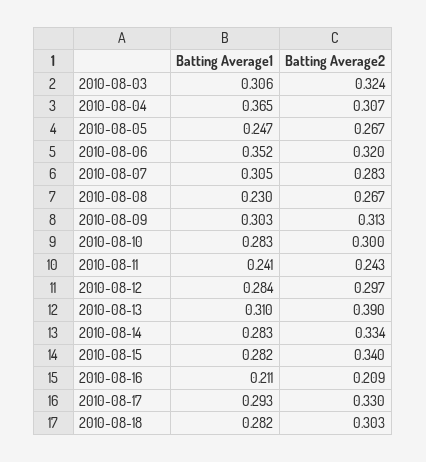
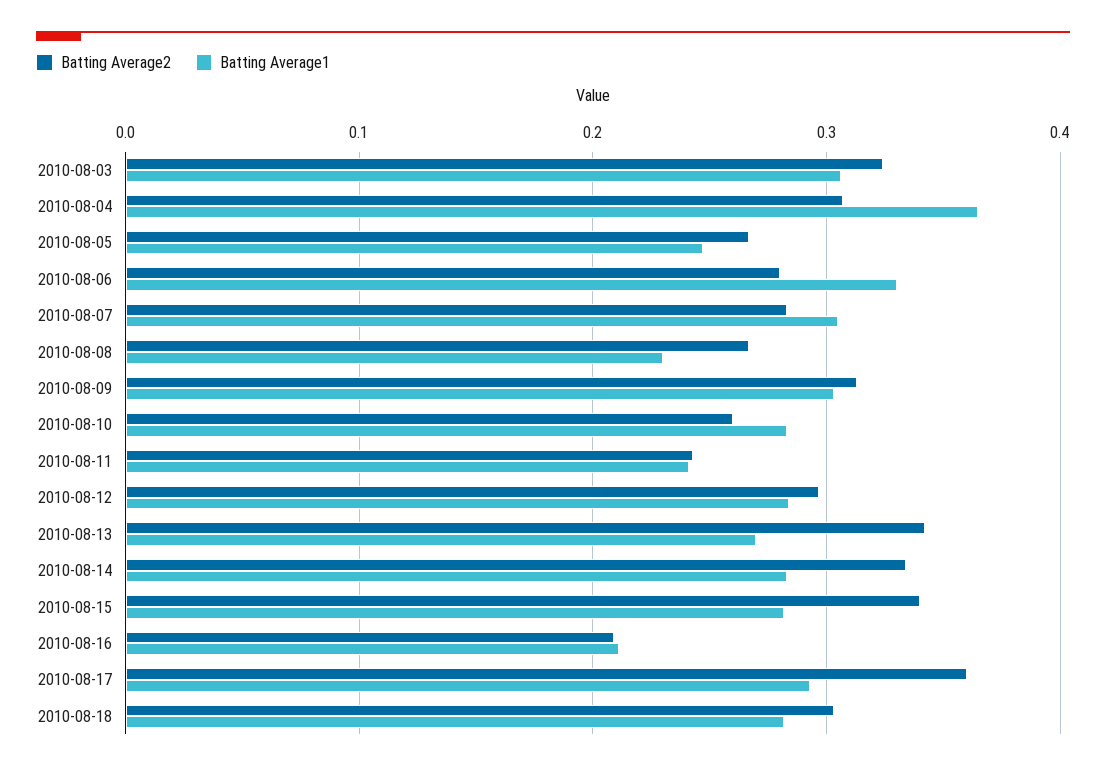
Batting Average1, 2010-08-06: 0.352 -> 0.33
Batting Average2, 2010-08-06: 0.32 -> 0.28
Batting Average2, 2010-08-10: 0.3 -> 0.26
Batting Average1, 2010-08-13: 0.31 -> 0.27
Batting Average2, 2010-08-13: 0.39 -> 0.34
Batting Average2, 2010-08-17: 0.33 -> 0.36

